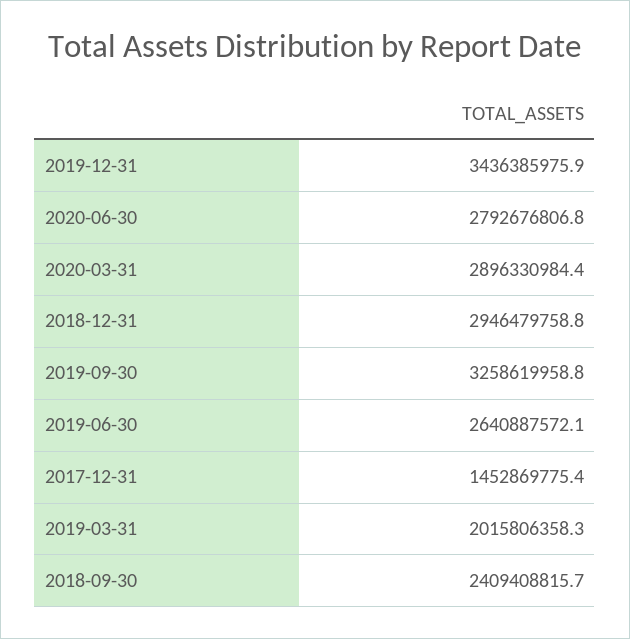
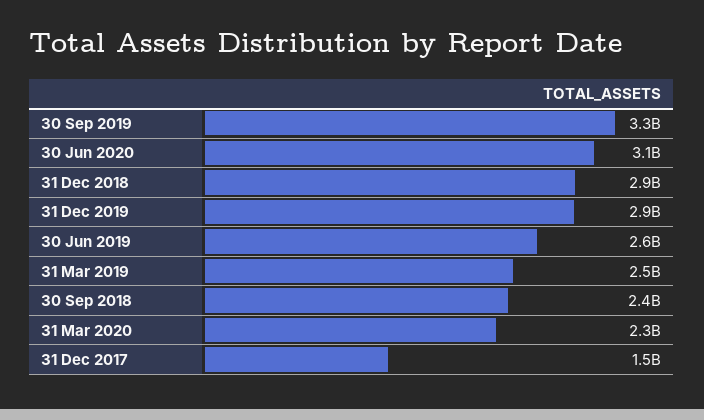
2019-12-31: 3436385975.9 -> 2900000000
2020-06-30: 2792676806.8 -> 3100000000
2020-03-31: 2896330984.4 -> 2300000000
2019-03-31: 2015806358.3 -> 2500000000

